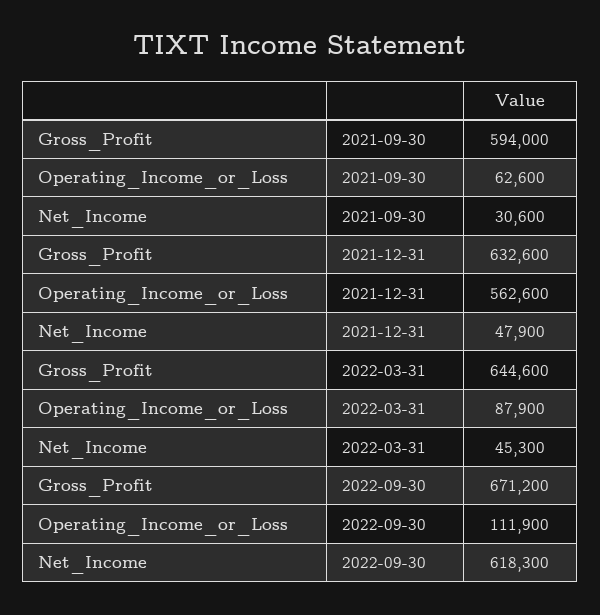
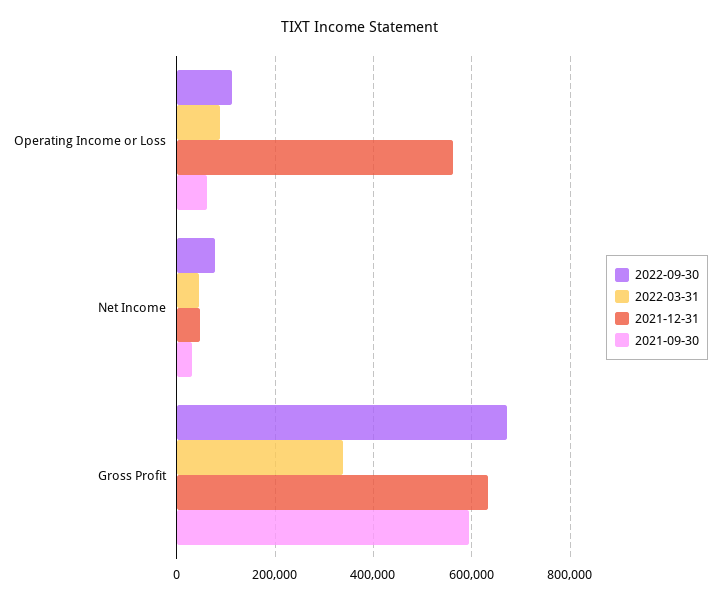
2022-03-31, Gross_Profit: 644600 -> 340000
2022-09-30, Net_Income: 618300 -> 80000

